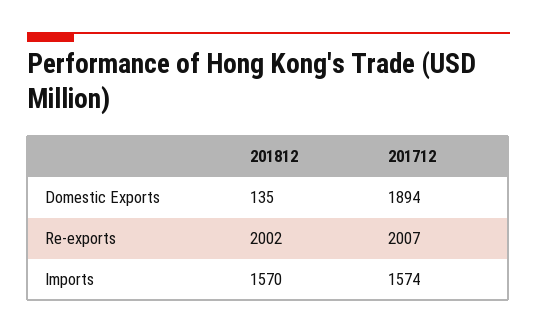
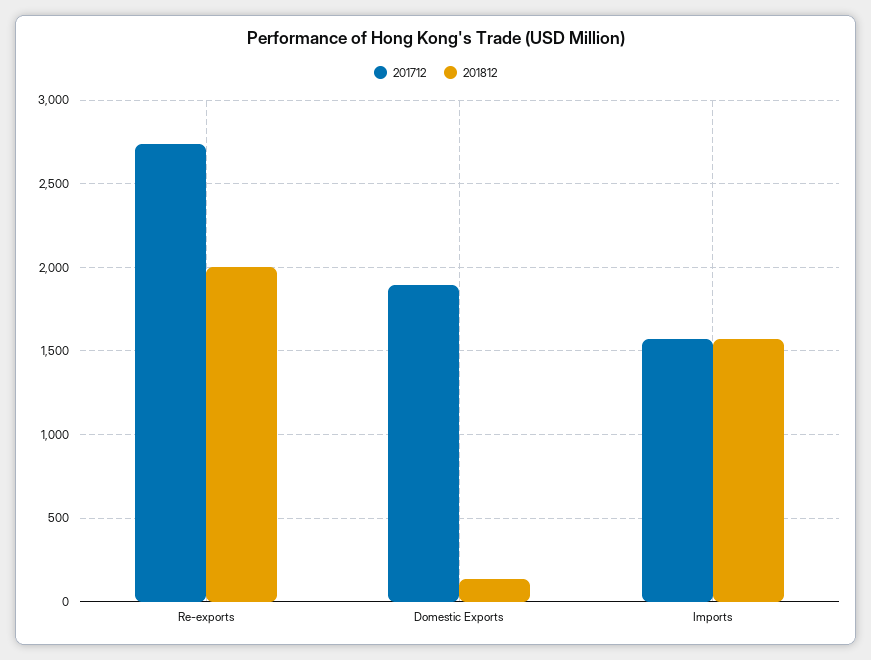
201712, Re-exports: 2007 -> 2750

